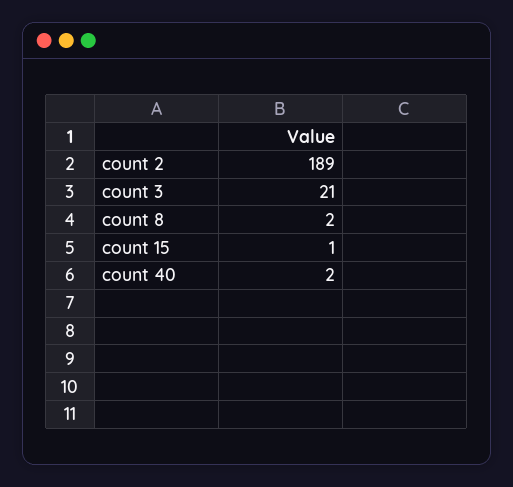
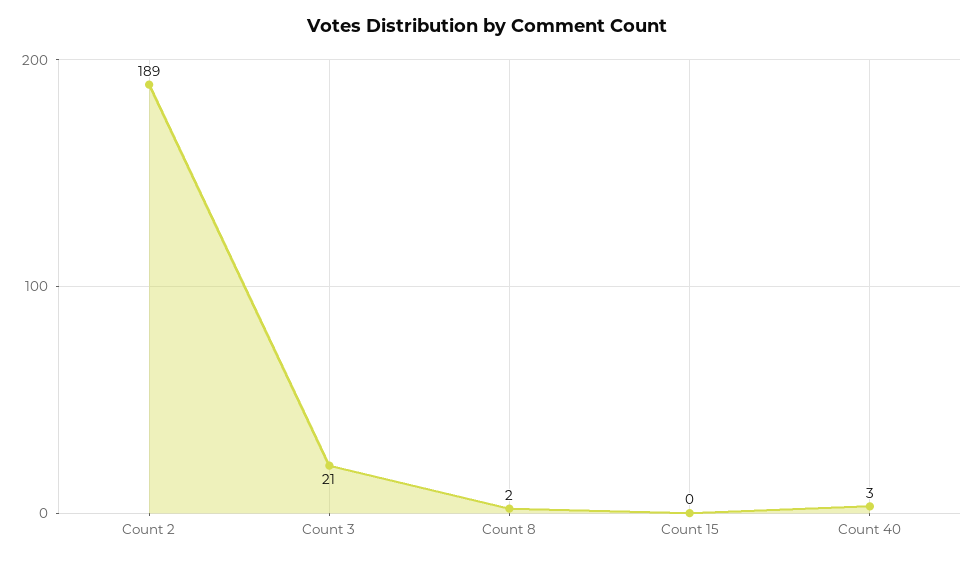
count 15: 1 -> 0
count 40: 2 -> 3

